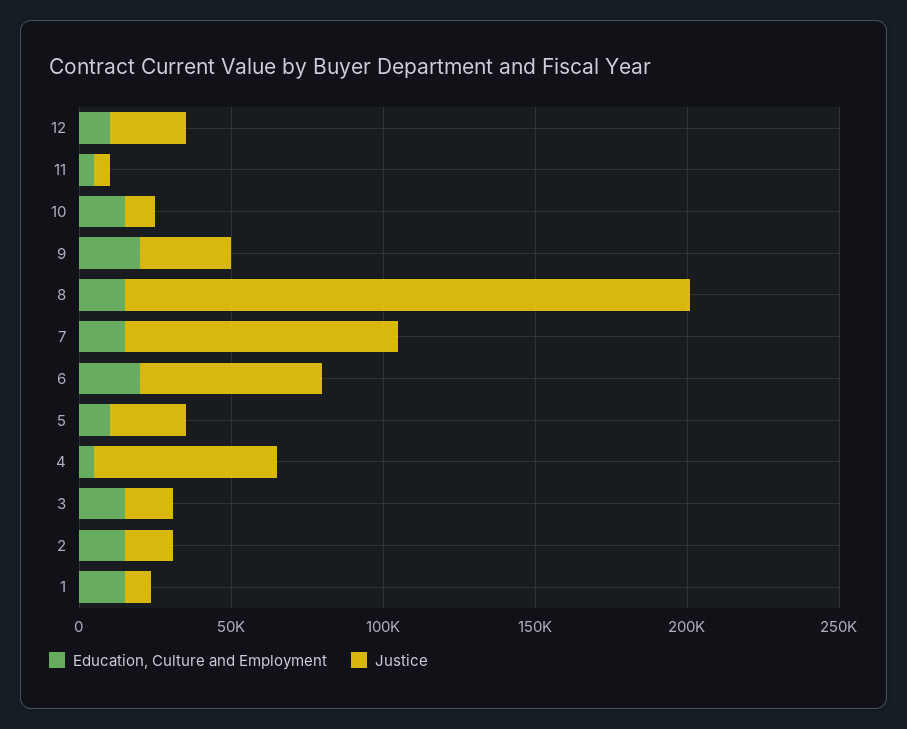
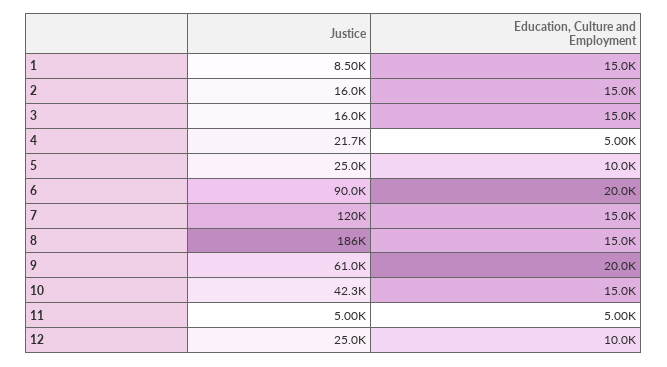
Justice, 10: 10000 -> 42300
Justice, 9: 30000 -> 61000
Justice, 7: 90000 -> 120000
Justice, 6: 60000 -> 90000
Justice, 4: 60000 -> 21700

